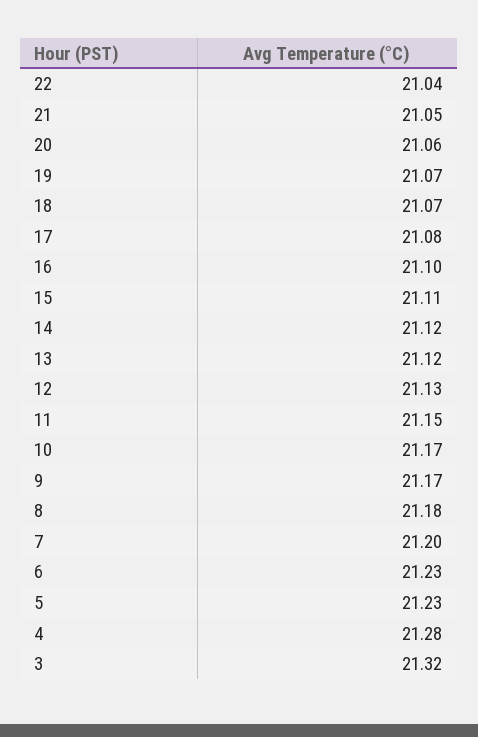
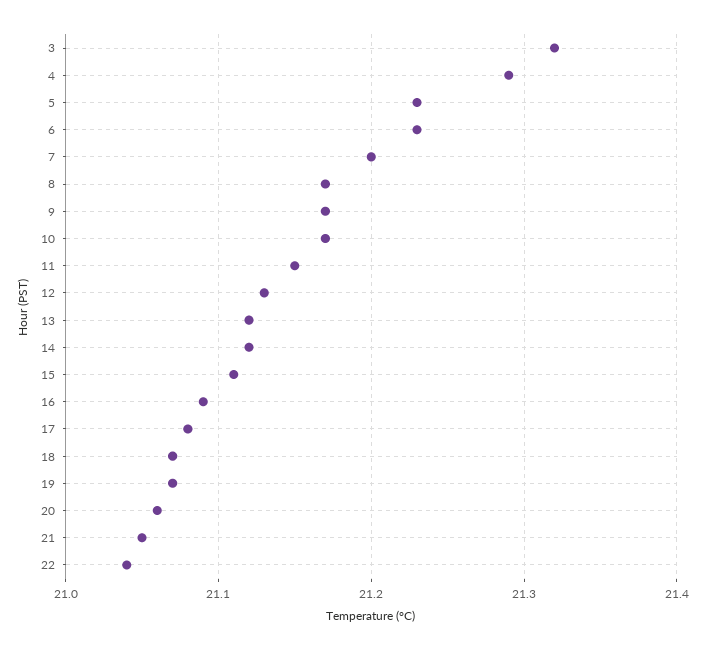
16: 21.1 -> 21.09
8: 21.18 -> 21.17
4: 21.28 -> 21.29

